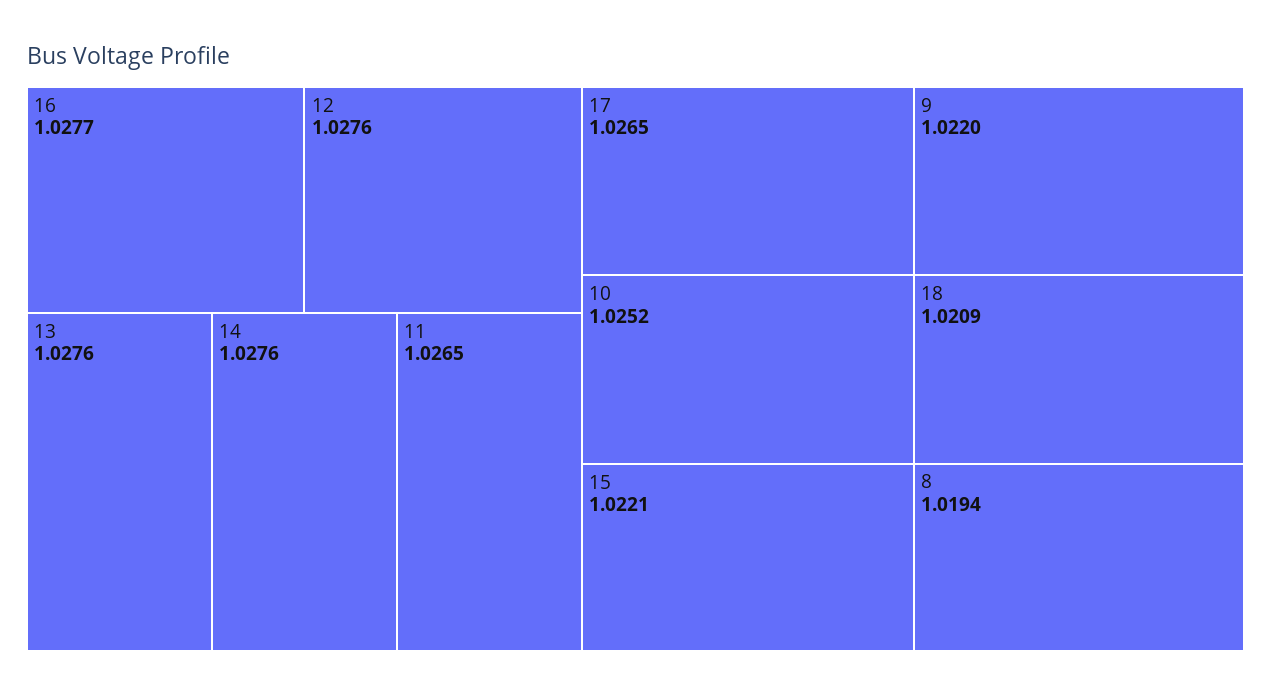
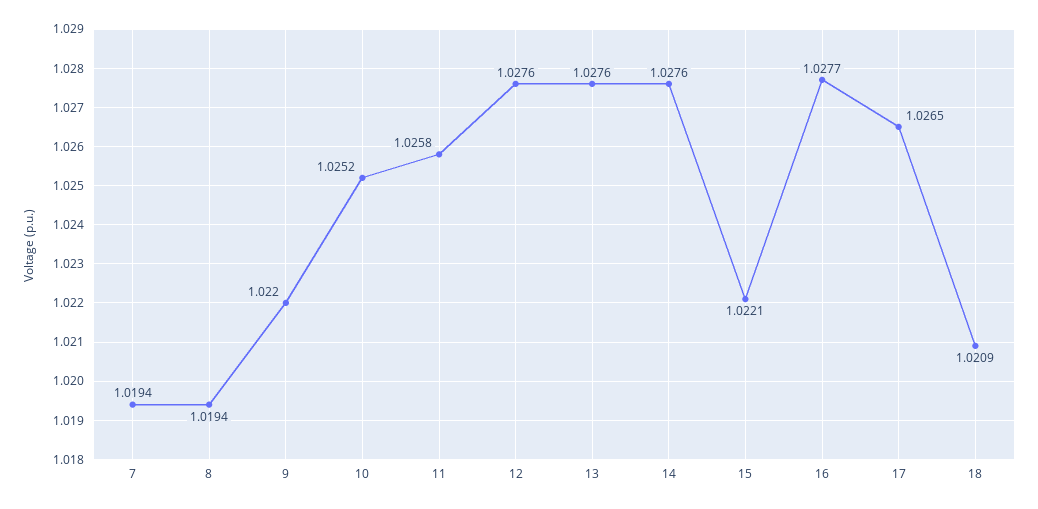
11: 1.0265 -> 1.0258
7: none -> 1.0194

